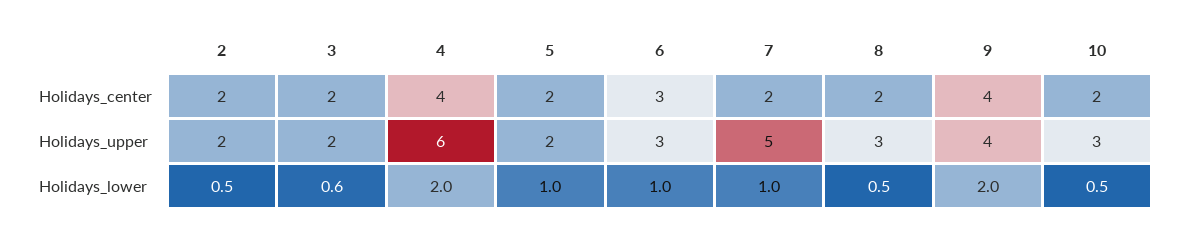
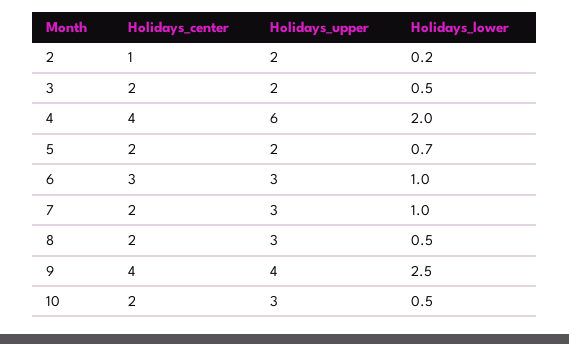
2, Holidays_center: 2 -> 1
7, Holidays_upper: 5 -> 3
2, Holidays_lower: 0.5 -> 0.2
3, Holidays_lower: 0.6 -> 0.5
5, Holidays_lower: 1 -> 0.7
9, Holidays_lower: 2 -> 2.5

